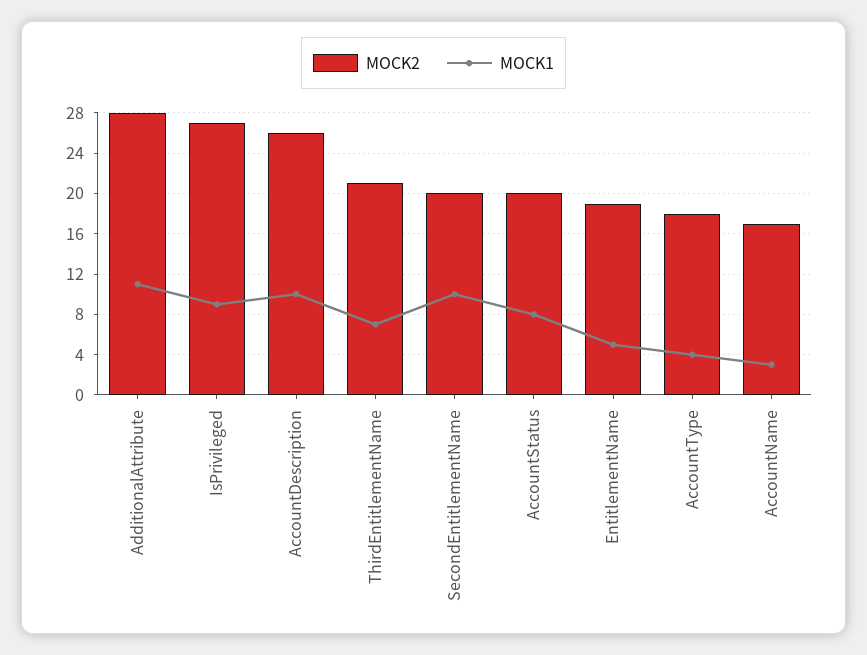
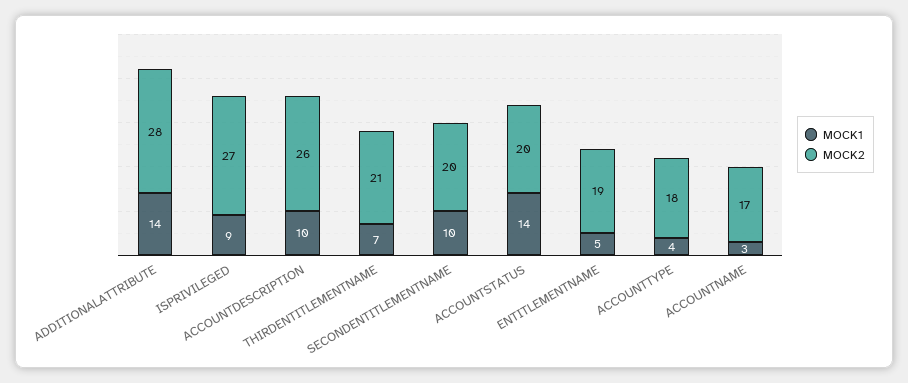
MOCK1, AdditionalAttribute: 11 -> 14
MOCK1, AccountStatus: 8 -> 14

